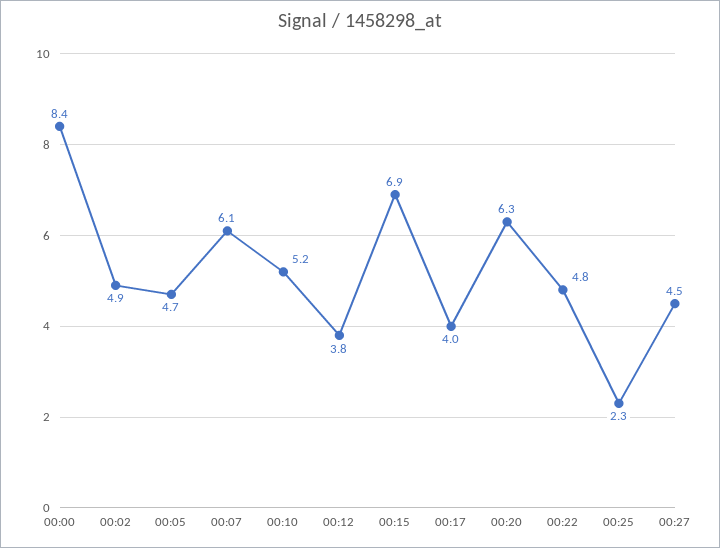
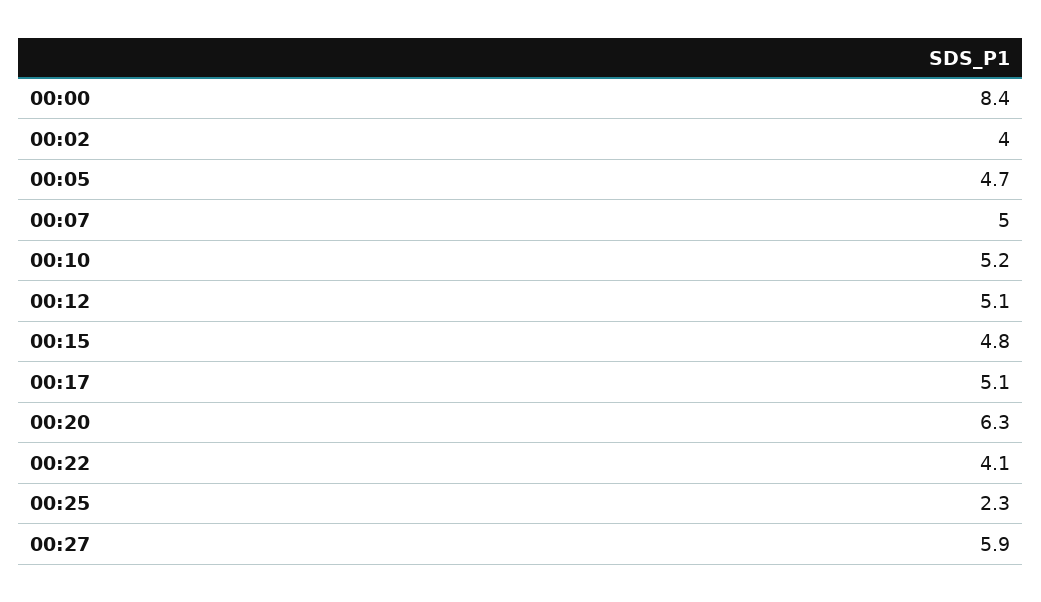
00:02: 4.9 -> 4
00:07: 6.1 -> 5
00:12: 3.8 -> 5.1
00:15: 6.9 -> 4.8
00:17: 4 -> 5.1
00:22: 4.8 -> 4.1
00:27: 4.5 -> 5.9

